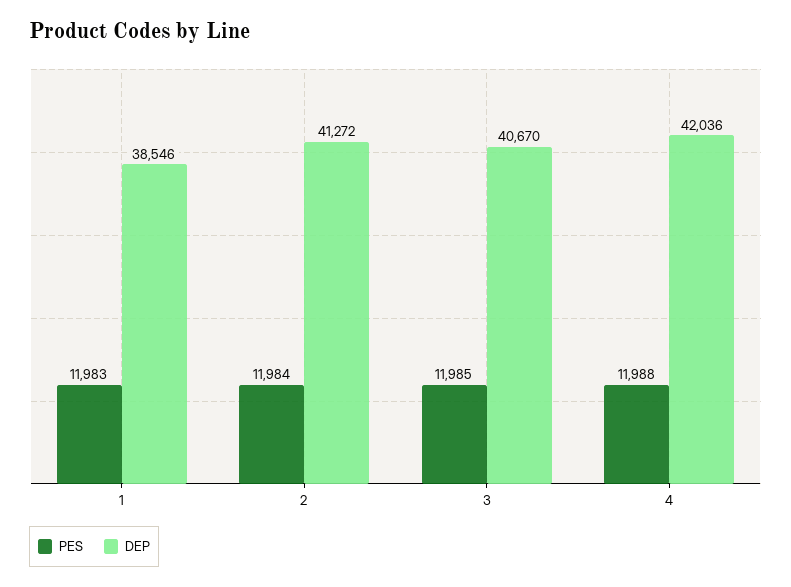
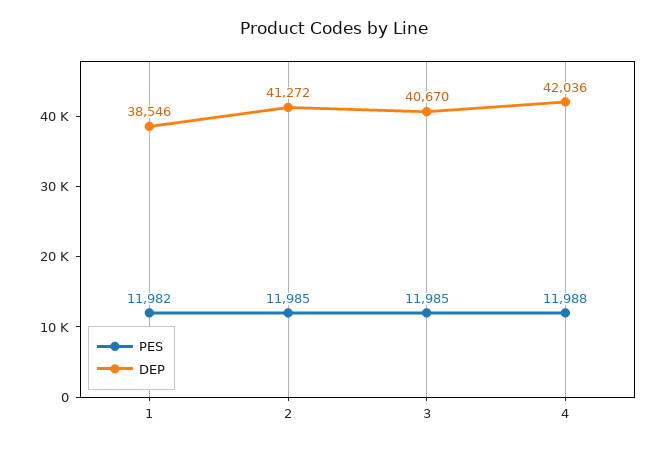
PES, 1: 11983 -> 11982
PES, 2: 11984 -> 11985

